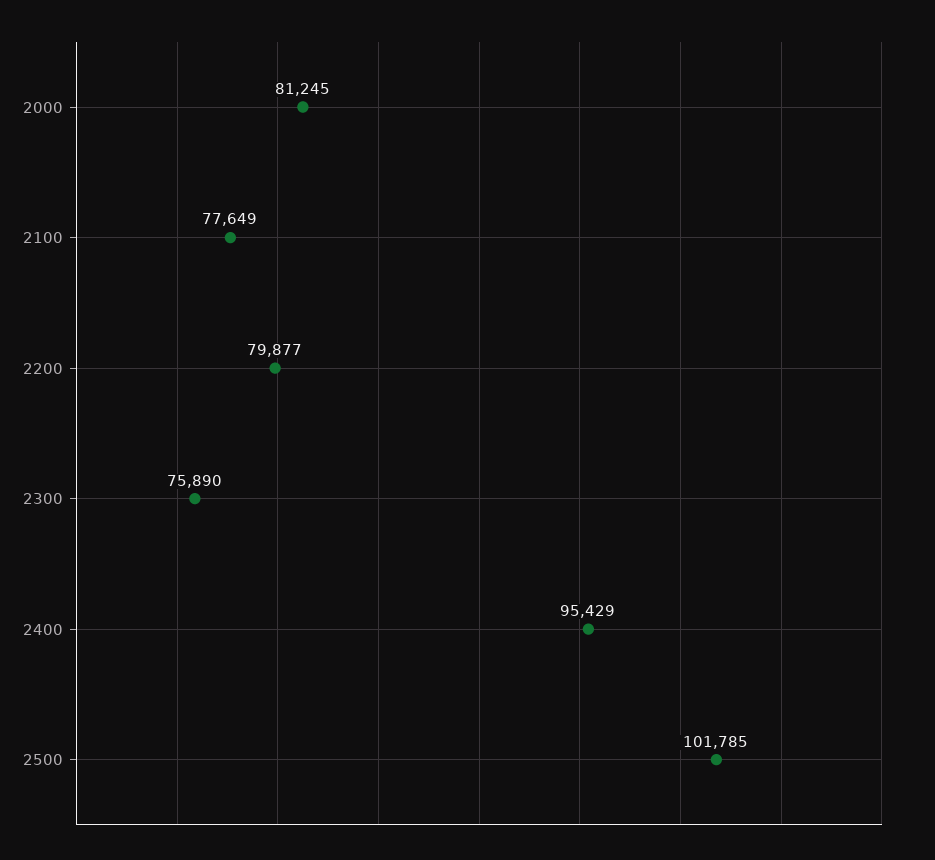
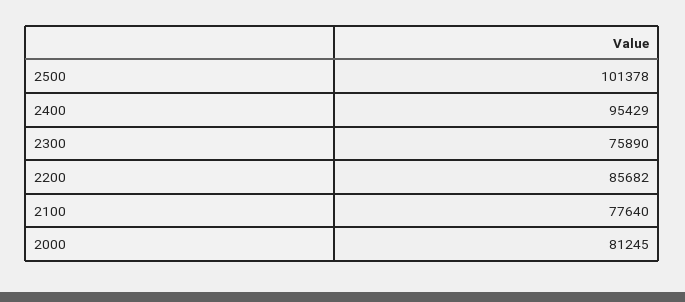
2100: 77649 -> 77640
2200: 79877 -> 85682
2500: 101785 -> 101378

